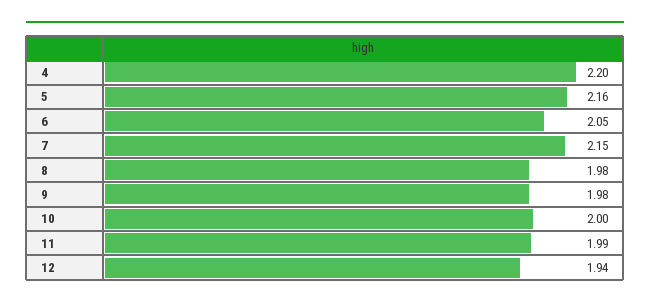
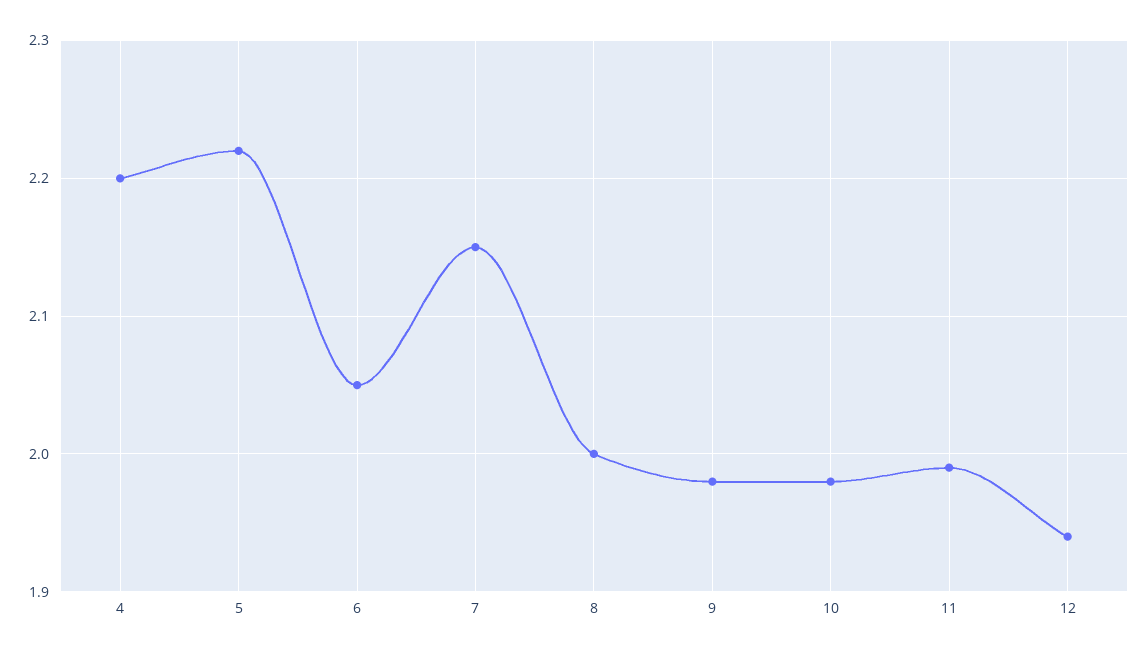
5: 2.16 -> 2.22
8: 1.98 -> 2
10: 2 -> 1.98

